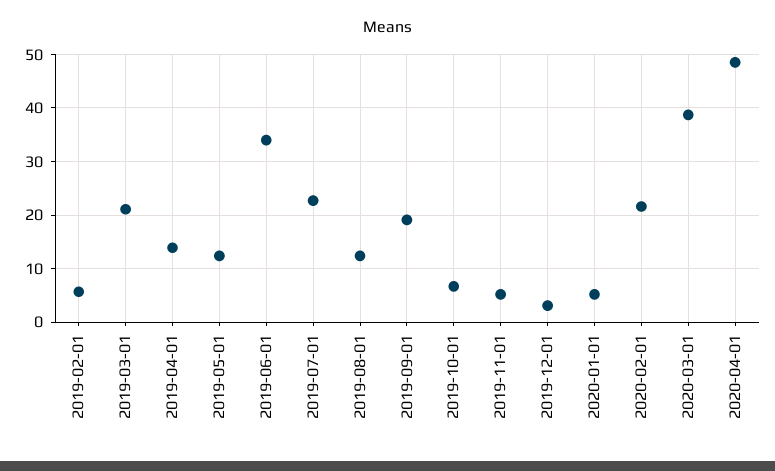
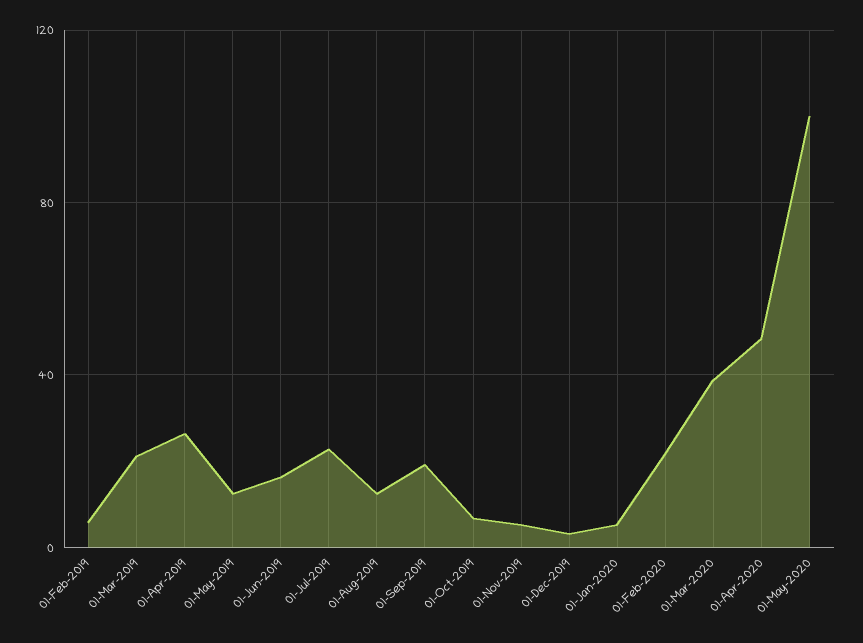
2019-04-01: 14 -> 25
2019-06-01: 34 -> 15
01-May-2020: none -> 100

